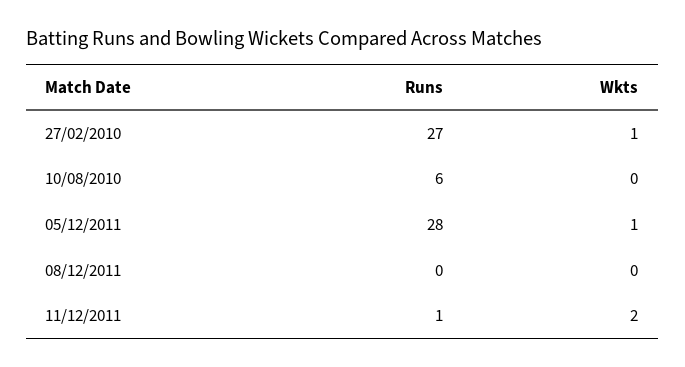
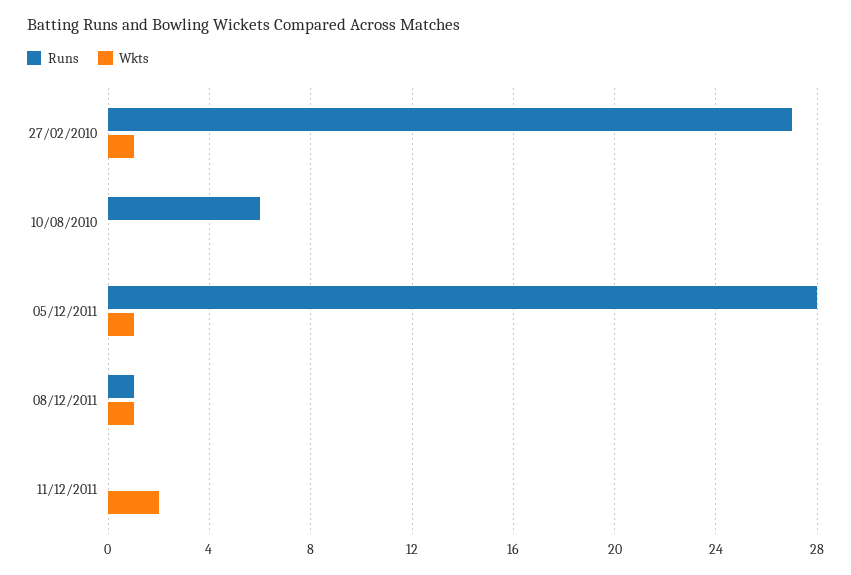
Runs, 08/12/2011: 0 -> 1
Wkts, 08/12/2011: 0 -> 1
Runs, 11/12/2011: 1 -> 0

